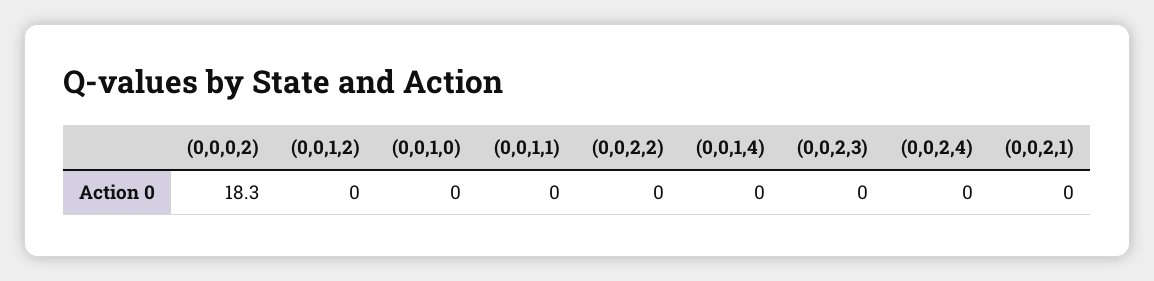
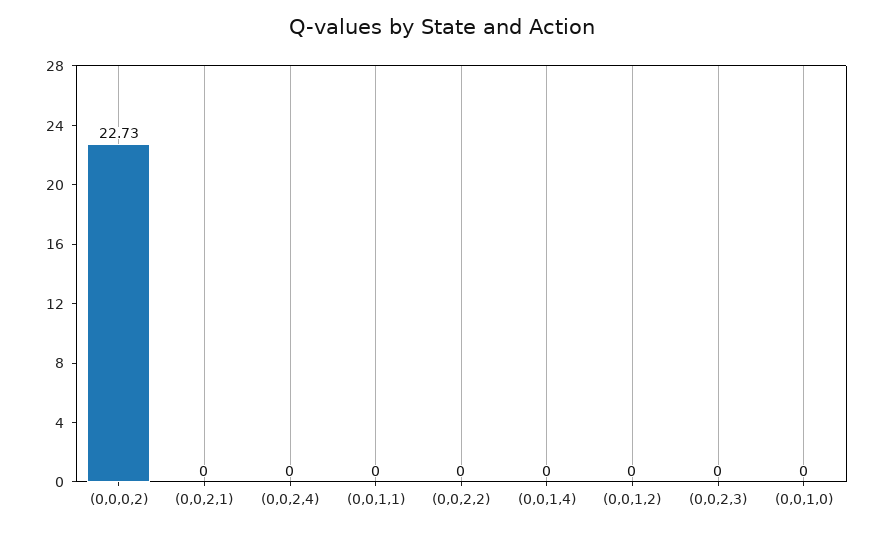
(0,0,0,2): 18.3 -> 22.73

